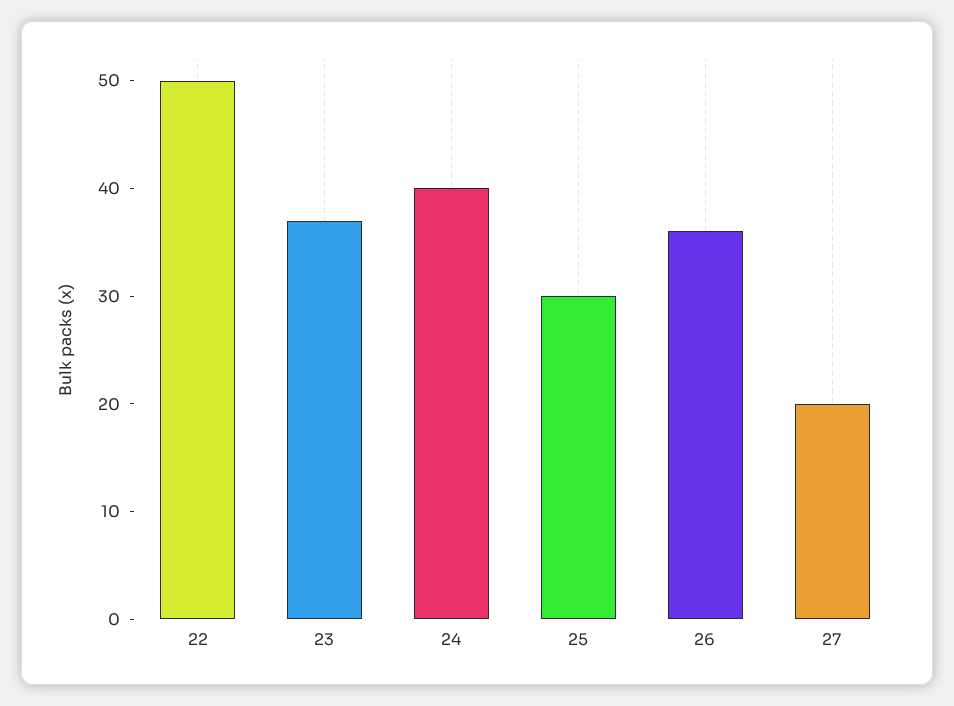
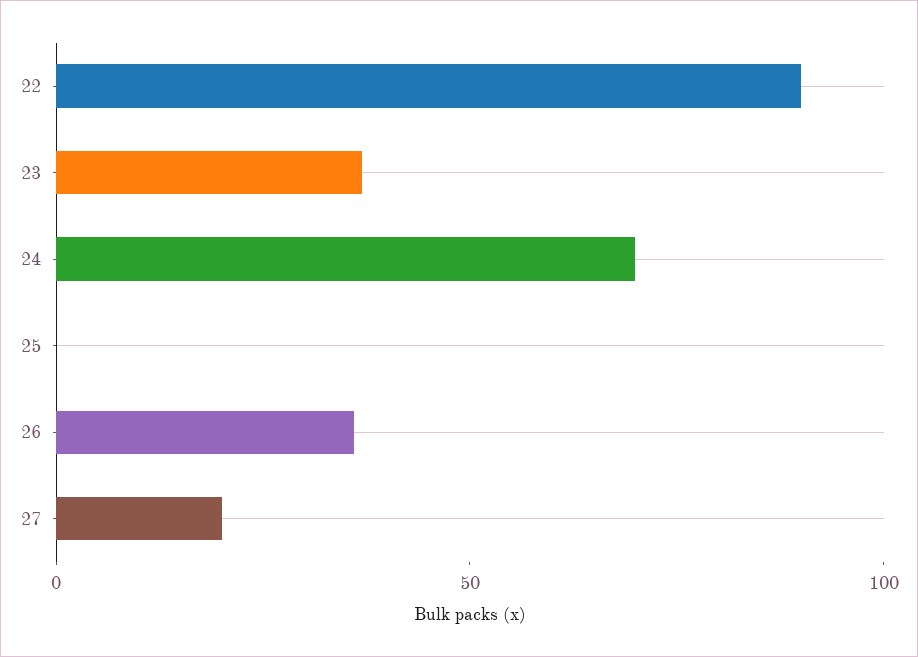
22: 50 -> 90
24: 40 -> 70
25: 30 -> 0

